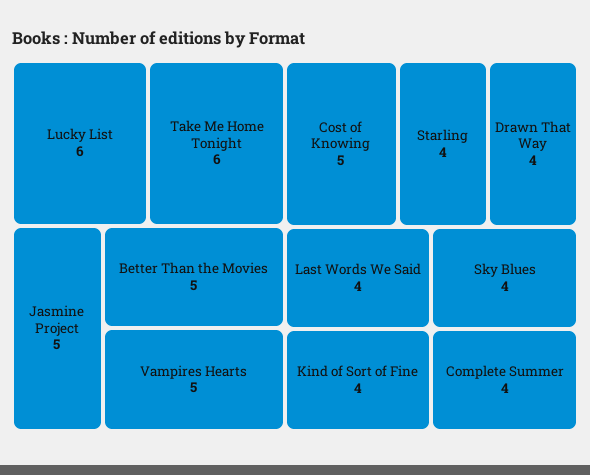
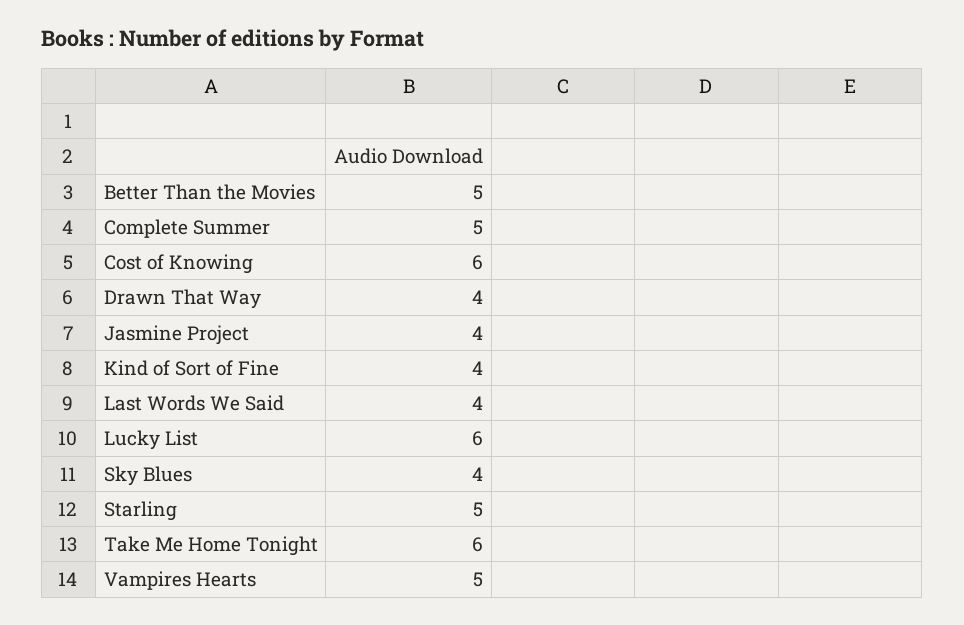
Jasmine Project: 5 -> 4
Cost of Knowing: 5 -> 6
Starling: 4 -> 5
Complete Summer: 4 -> 5

